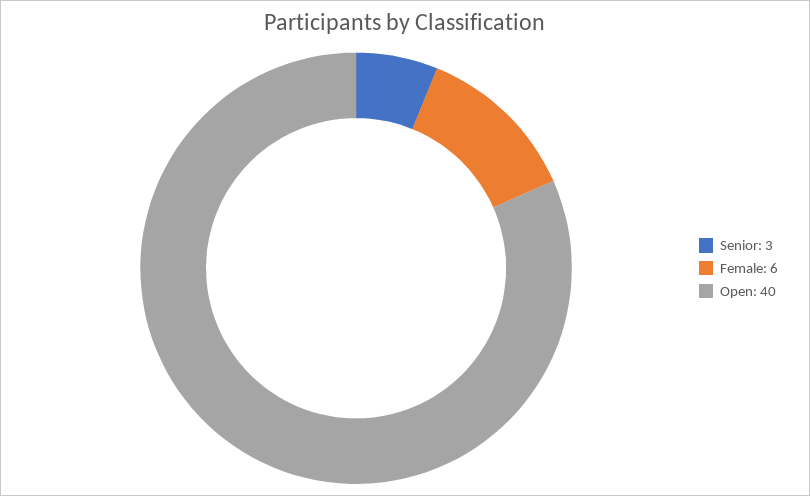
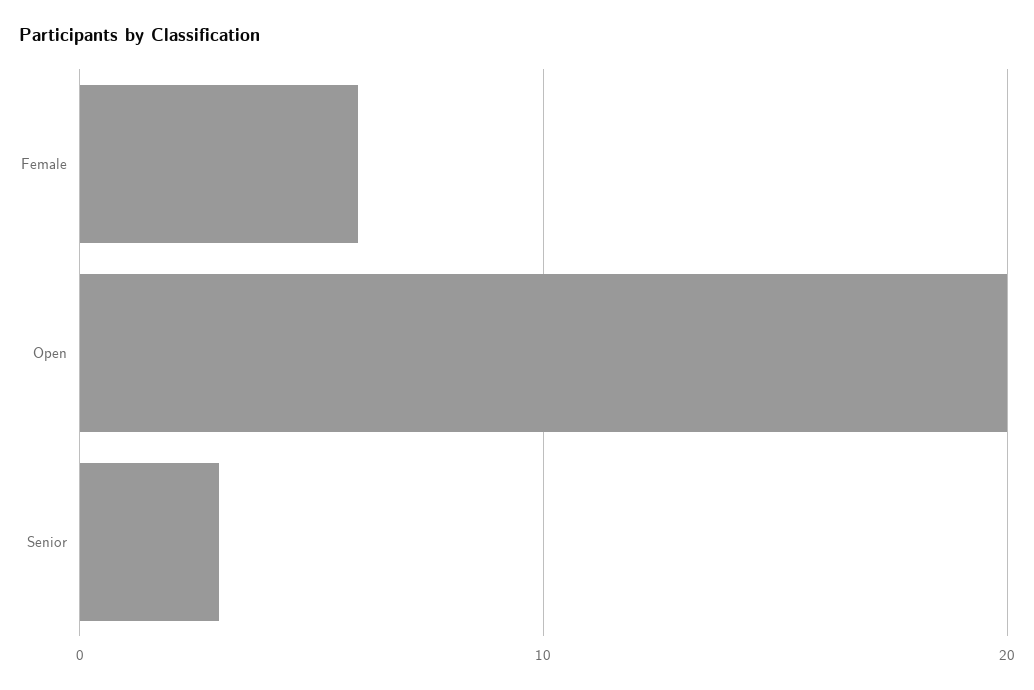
Open: 40 -> 20

